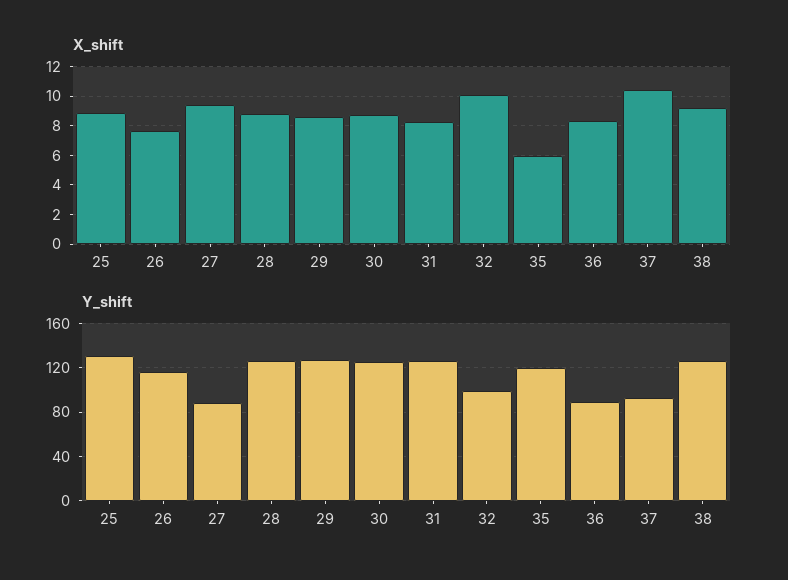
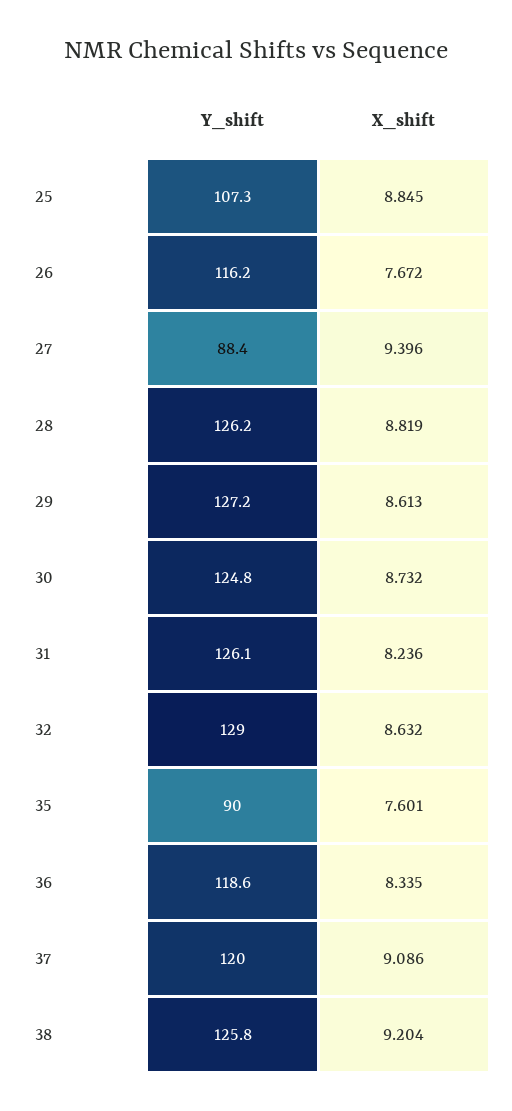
X_shift, 32: 10 -> 8.632
X_shift, 35: 6 -> 7.601
X_shift, 37: 10.5 -> 9.086
Y_shift, 25: 130 -> 107.3
Y_shift, 32: 100 -> 129
Y_shift, 35: 120 -> 90
Y_shift, 36: 90 -> 118.6
Y_shift, 37: 90 -> 120

